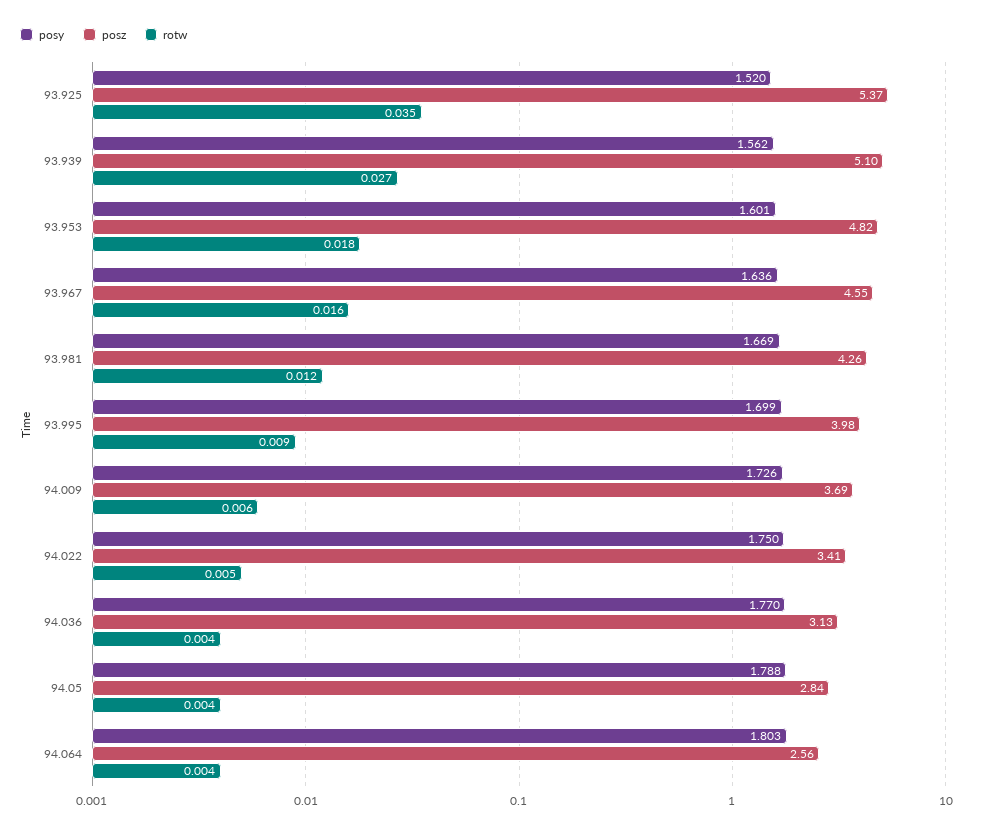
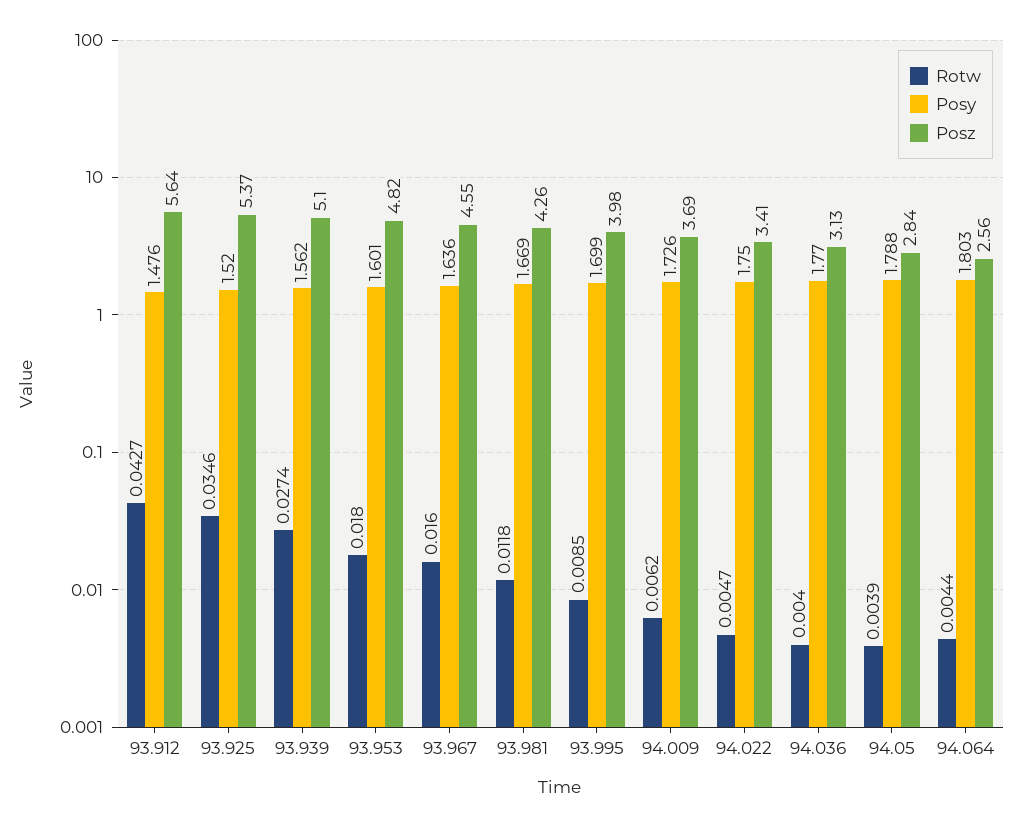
rotw, 93.912: none -> 0.0427
posy, 93.912: none -> 1.476
posz, 93.912: none -> 5.64

